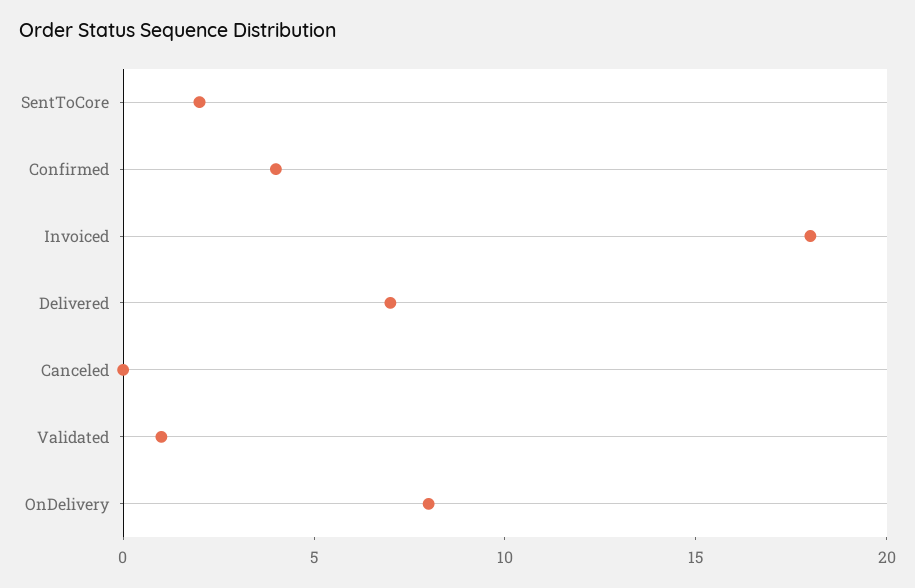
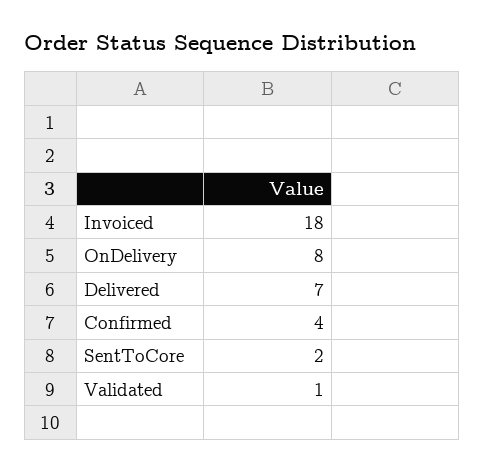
Canceled: 0 -> none

